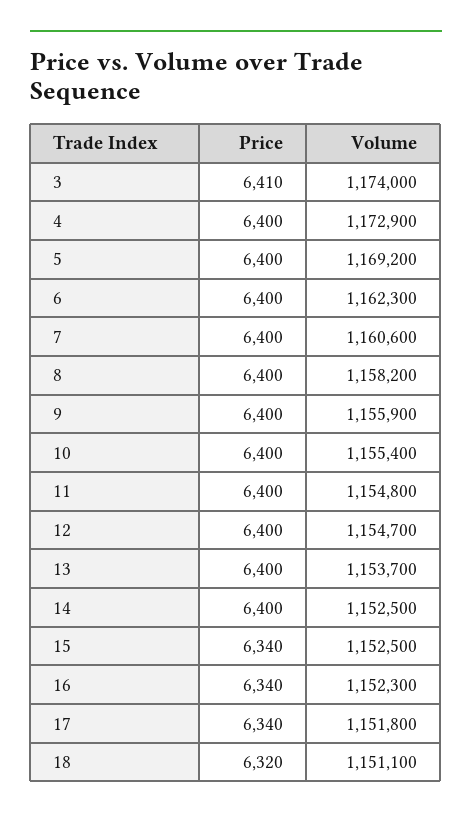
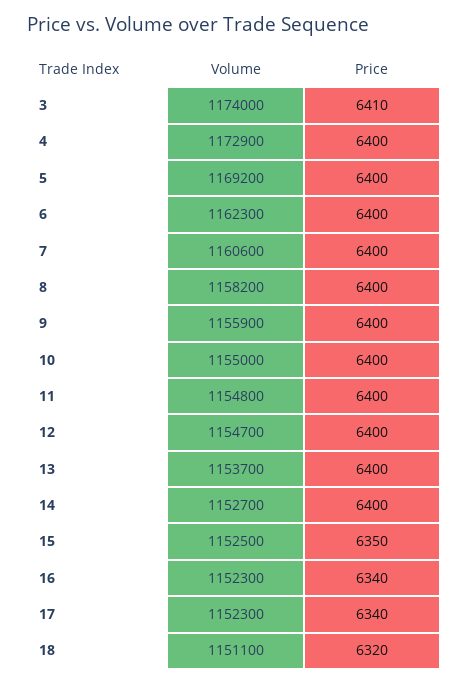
Volume, 10: 1155400 -> 1155000
Volume, 14: 1152500 -> 1152700
Price, 15: 6340 -> 6350
Volume, 17: 1151800 -> 1152300

